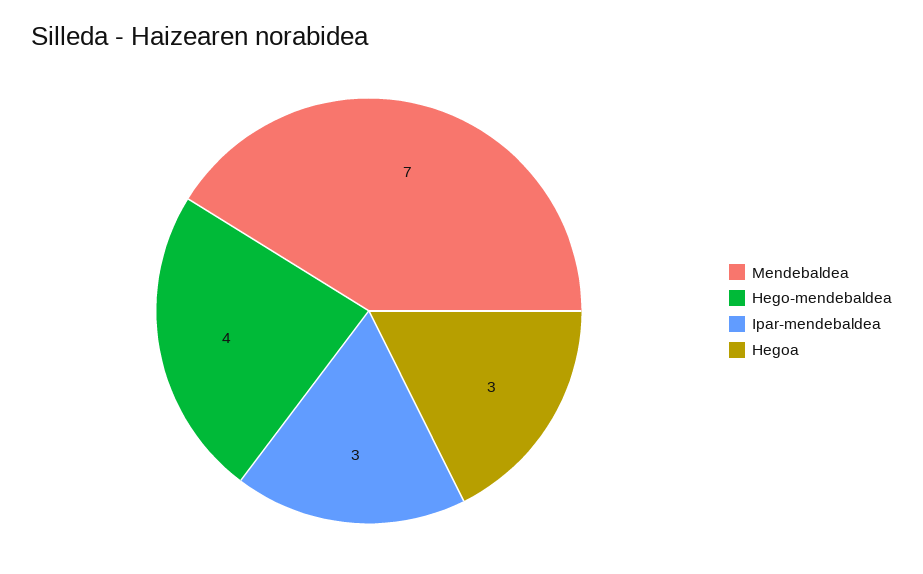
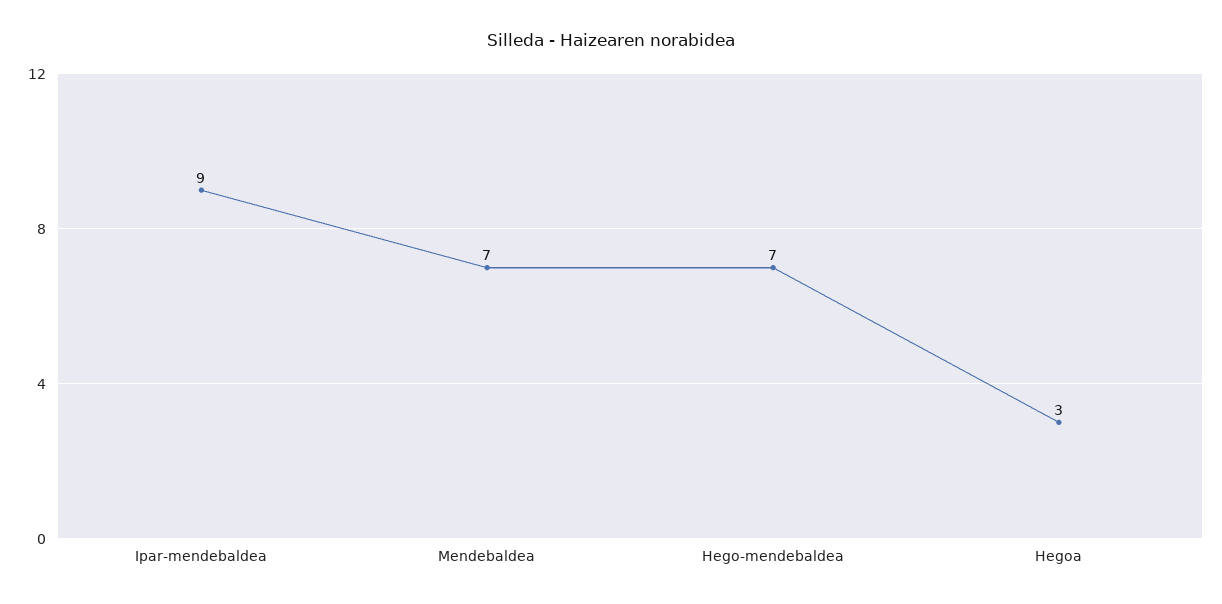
Hego-mendebaldea: 4 -> 7
Ipar-mendebaldea: 3 -> 9

